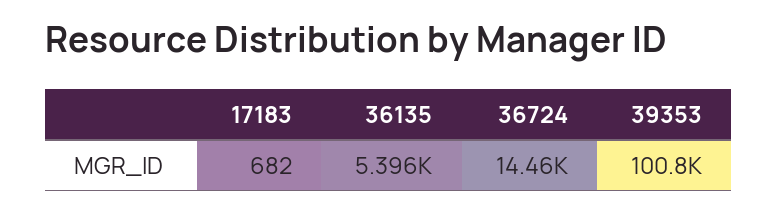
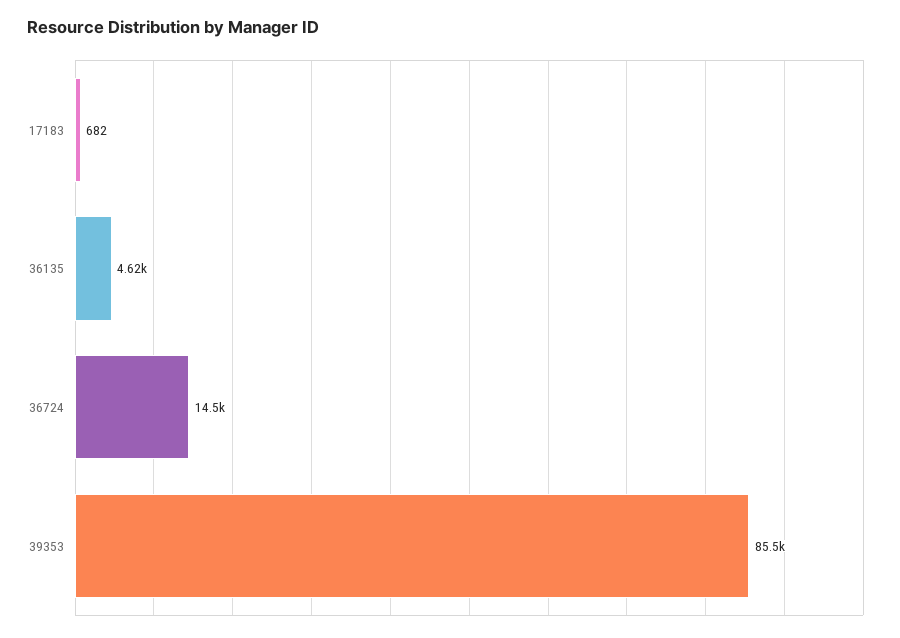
36135: 5396 -> 4620
39353: 100800 -> 85500

